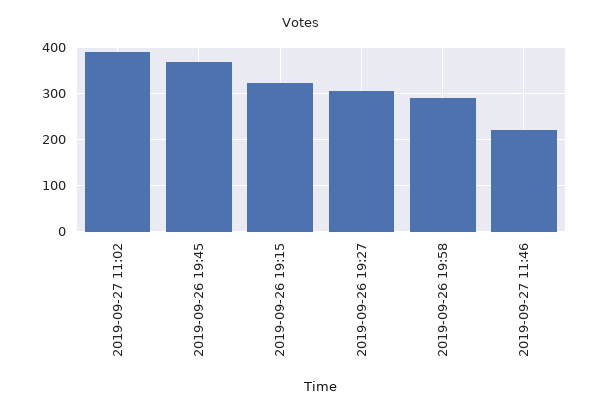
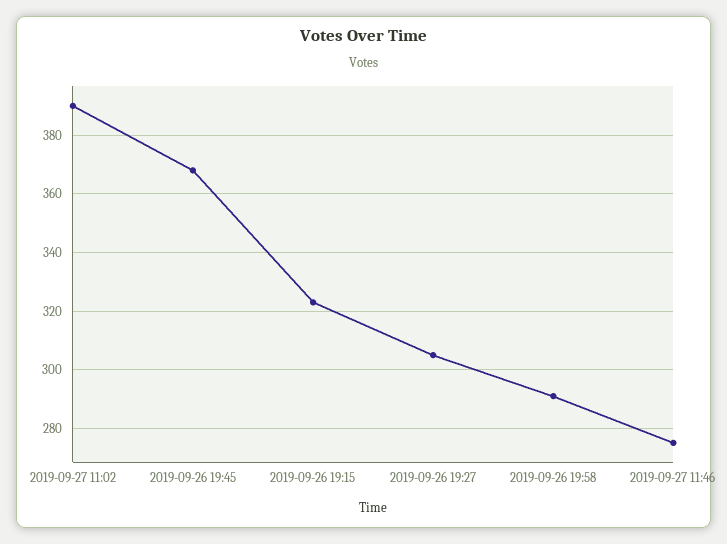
2019-09-27 11:46: 220 -> 275

